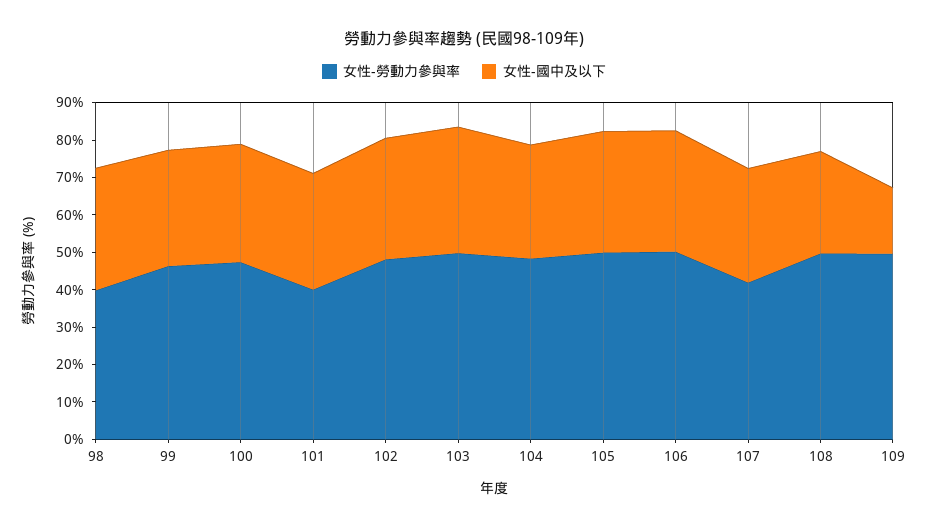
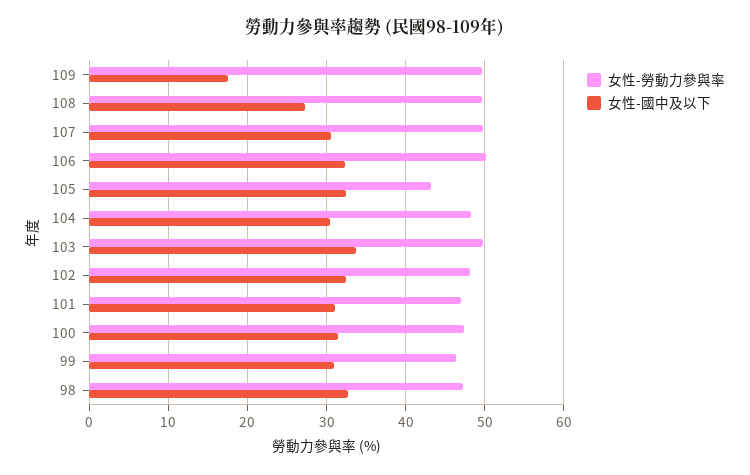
女性-勞動力參與率, 98: 40 -> 47
女性-勞動力參與率, 101: 40 -> 47
女性-勞動力參與率, 105: 50 -> 43
女性-勞動力參與率, 107: 42.5 -> 50

